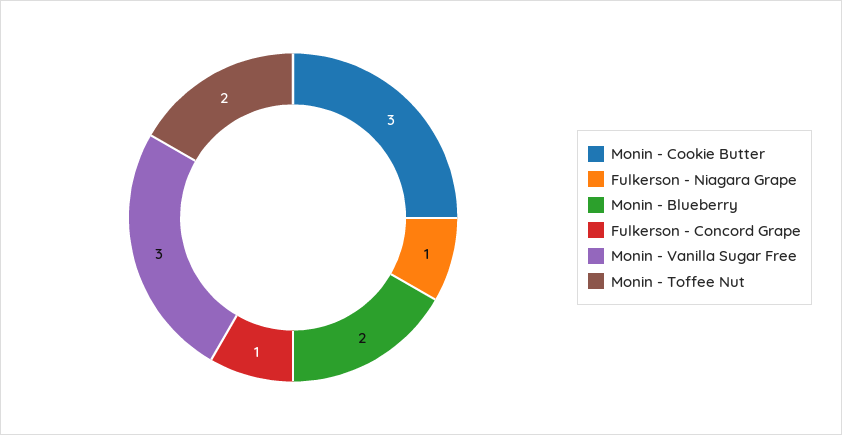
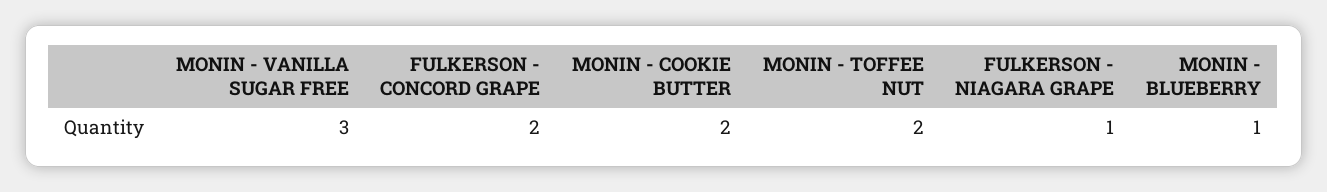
Monin - Cookie Butter: 3 -> 2
Monin - Blueberry: 2 -> 1
Fulkerson - Concord Grape: 1 -> 2

